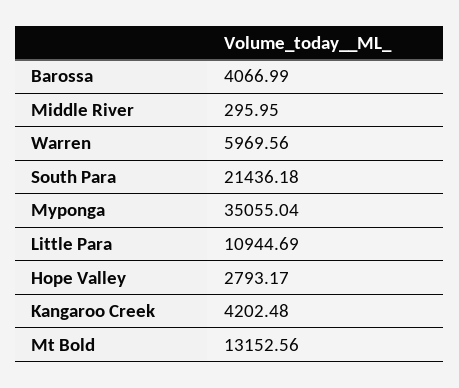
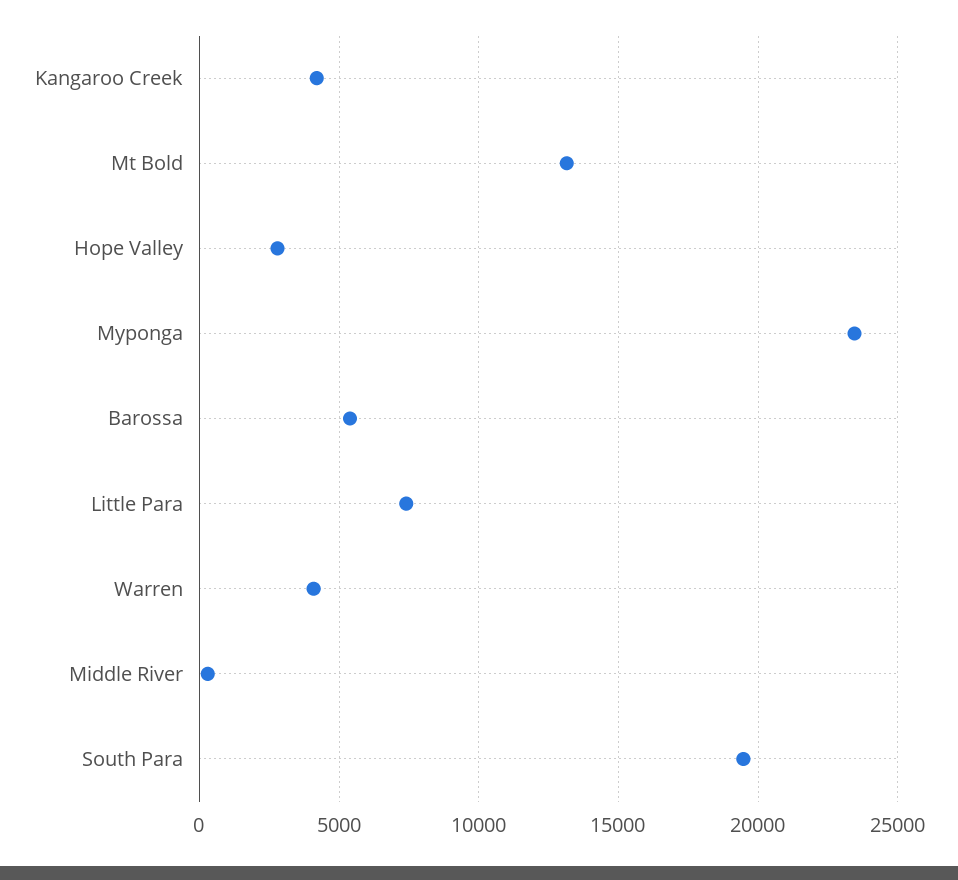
Barossa: 4066.99 -> 5500
Warren: 5969.56 -> 4000
South Para: 21436.18 -> 19500
Myponga: 35055.04 -> 23500
Little Para: 10944.69 -> 7500

